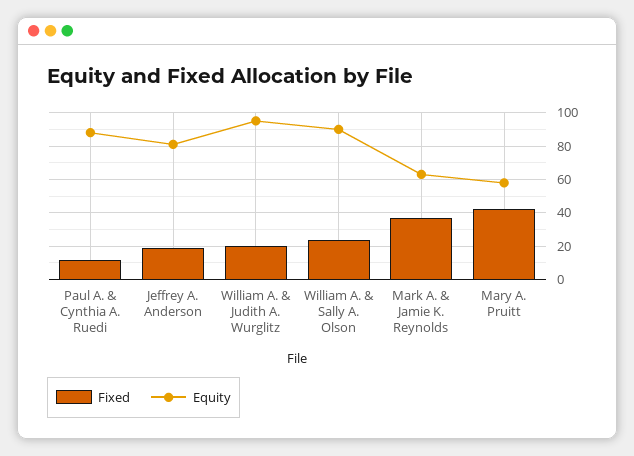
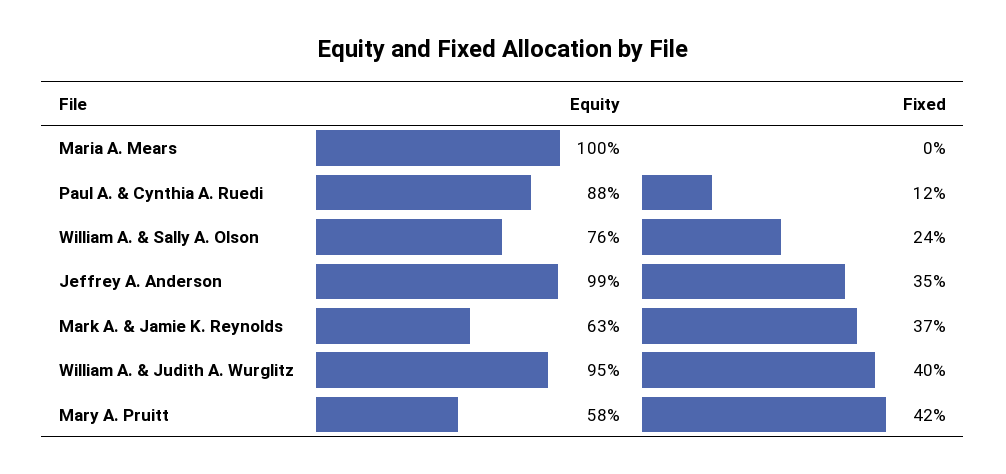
Fixed, Jeffrey A. Anderson: 20 -> 35
Equity, Jeffrey A. Anderson: 80 -> 99
Fixed, William A. & Judith A. Wurglitz: 20 -> 40
Equity, William A. & Sally A. Olson: 90 -> 76
Equity, Maria A. Mears: none -> 100
Fixed, Maria A. Mears: none -> 0

